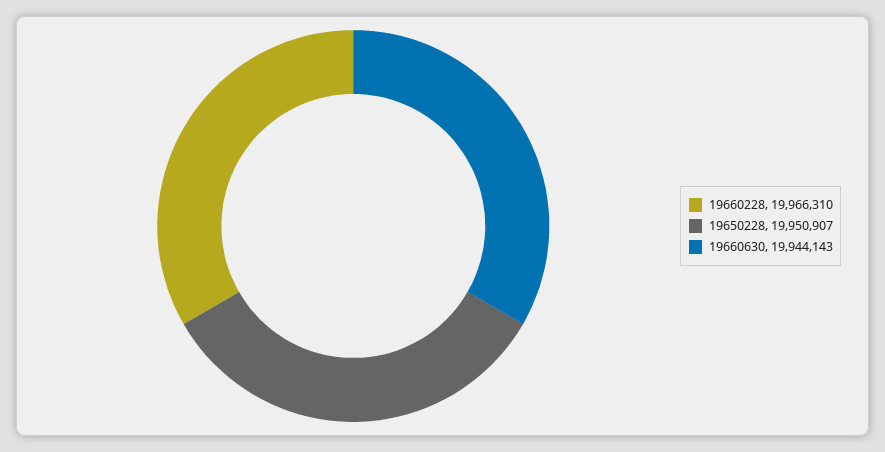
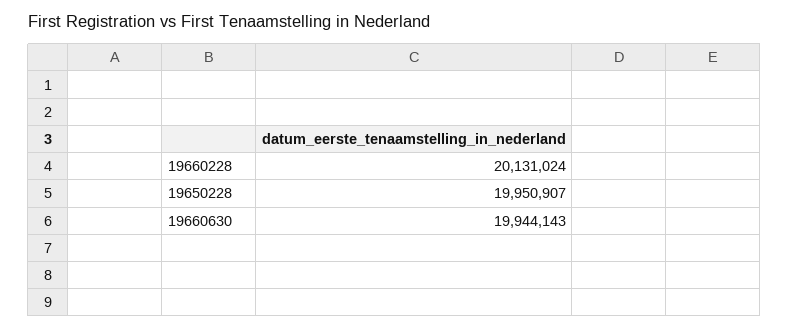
19660228: 19966310 -> 20131024

